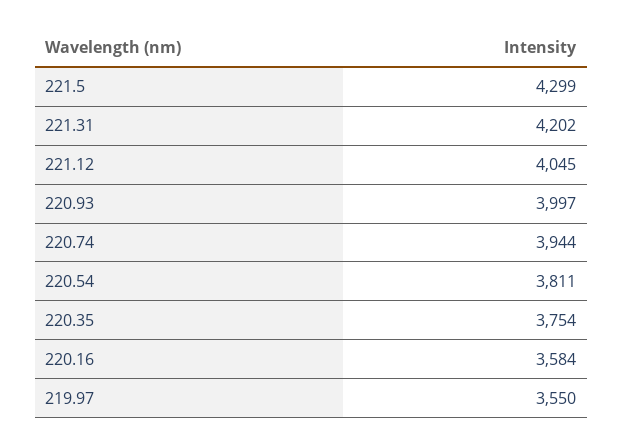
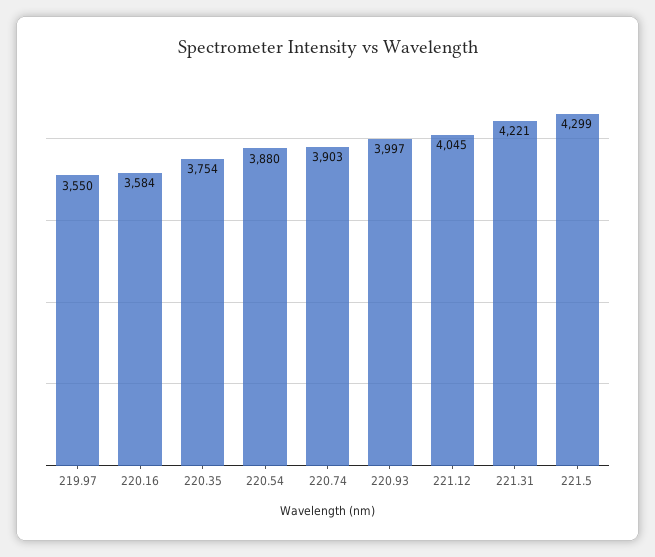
221.31: 4202 -> 4221
220.74: 3944 -> 3903
220.54: 3811 -> 3880

